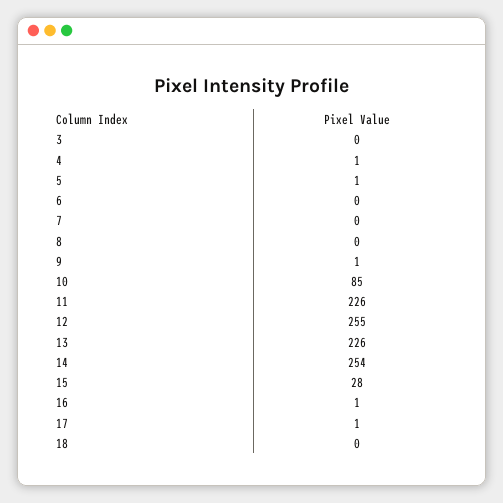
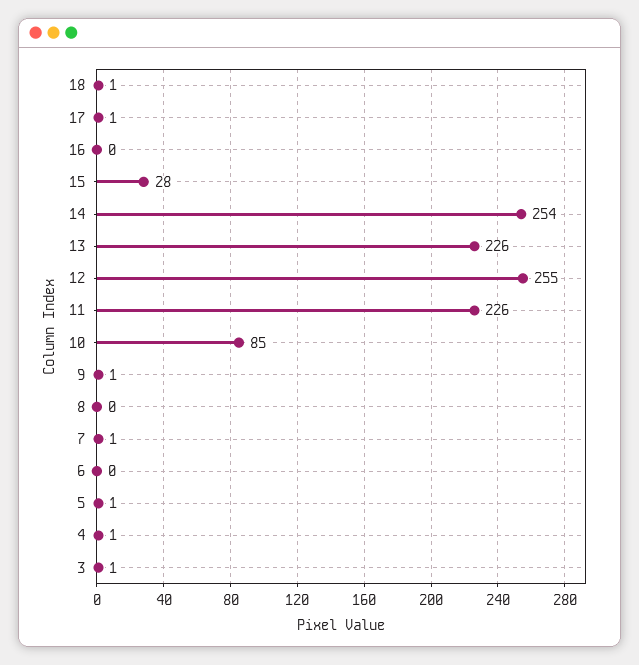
3: 0 -> 1
7: 0 -> 1
16: 1 -> 0
18: 0 -> 1

